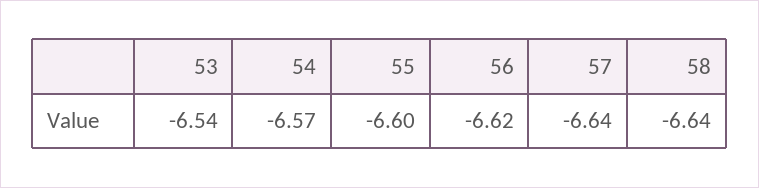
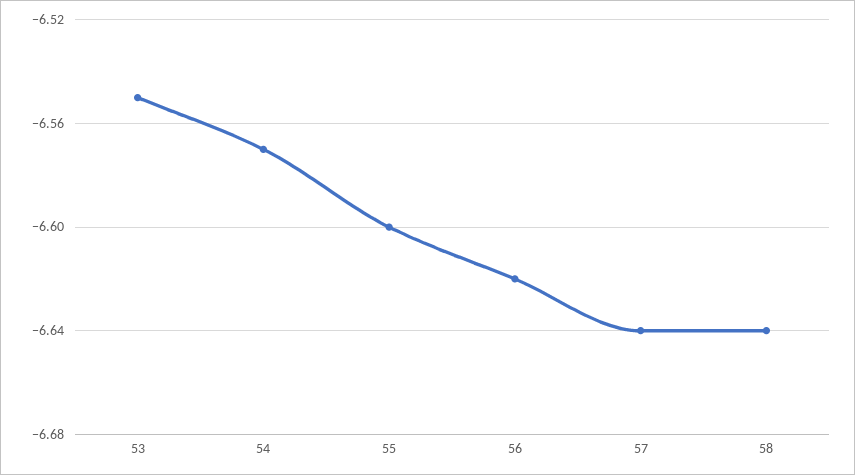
53: -6.54 -> -6.55

